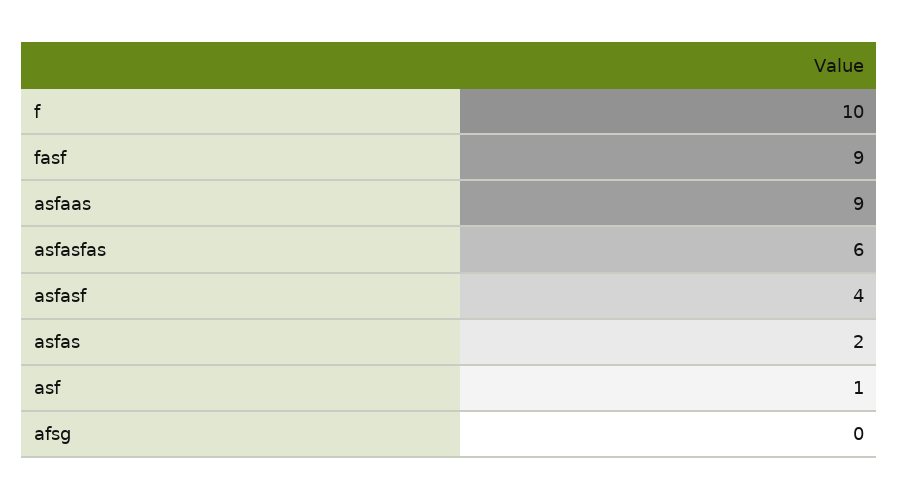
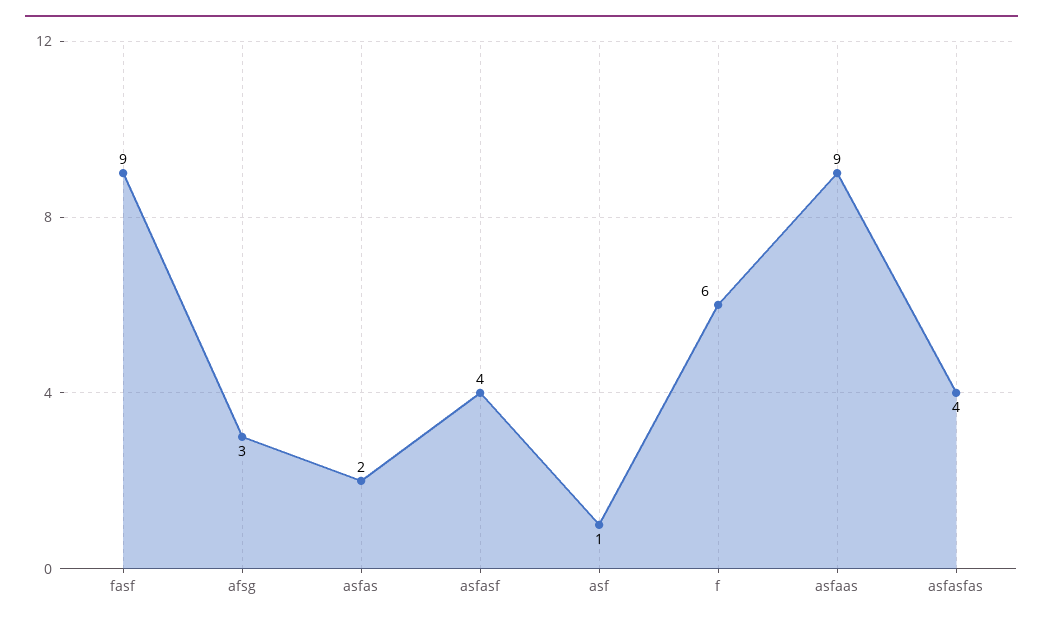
f: 10 -> 6
asfasfas: 6 -> 4
afsg: 0 -> 3

